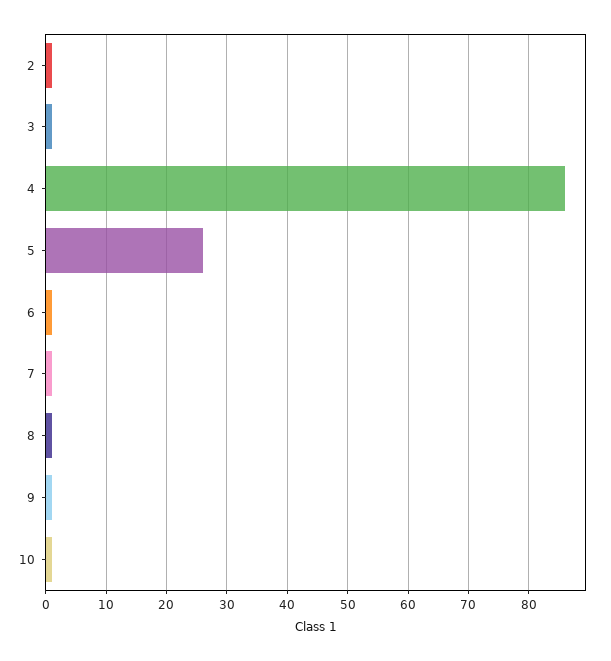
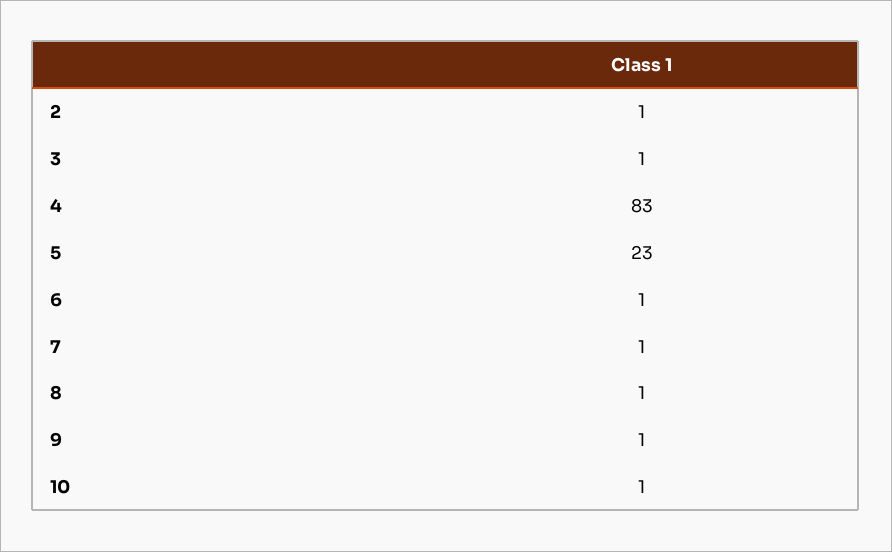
4: 86 -> 83
5: 26 -> 23

